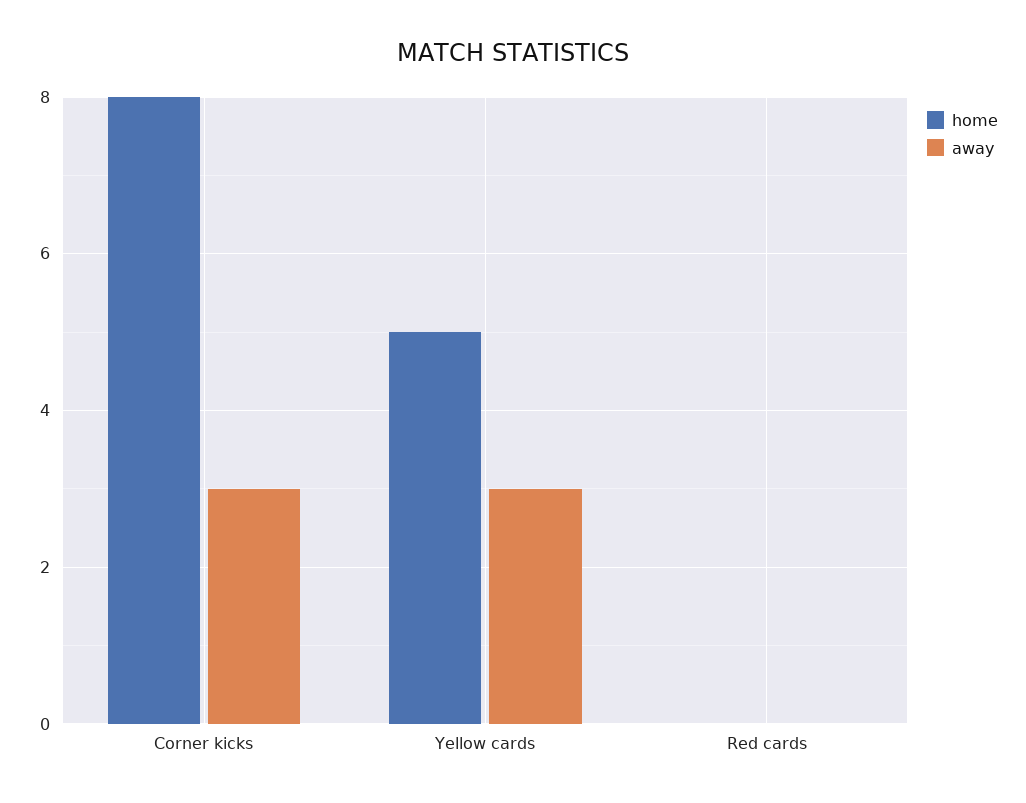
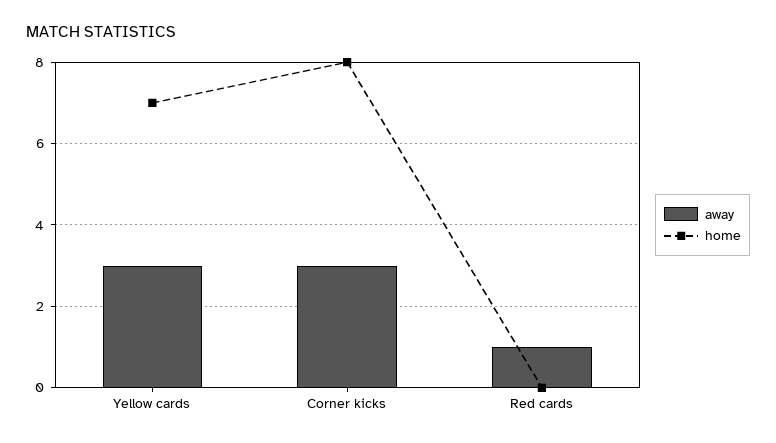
home, Yellow cards: 5 -> 7
away, Red cards: 0 -> 1

